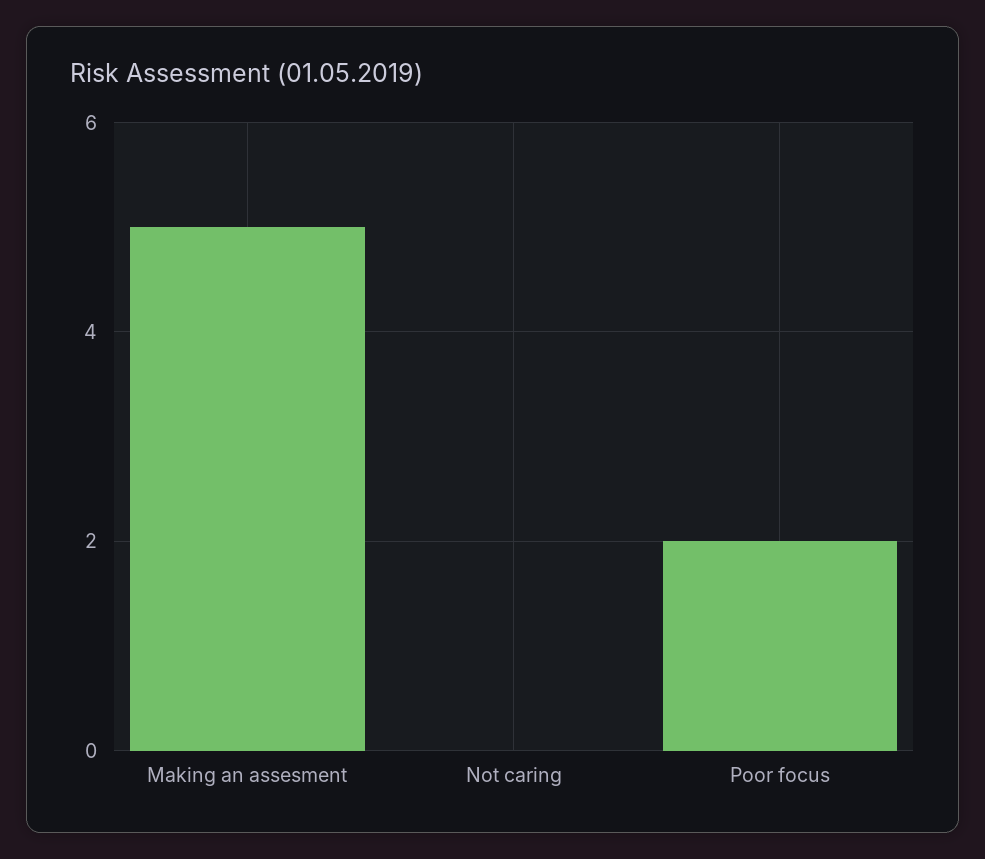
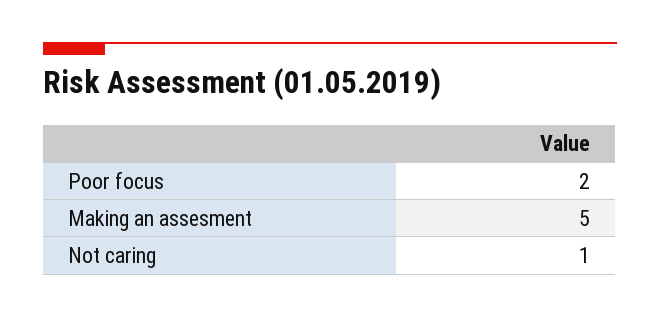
Not caring: 0 -> 1

